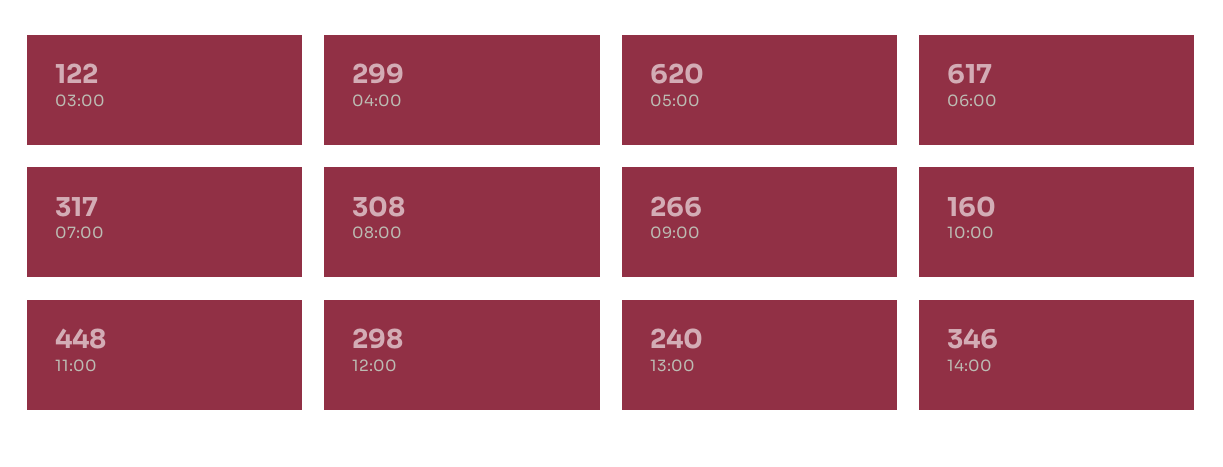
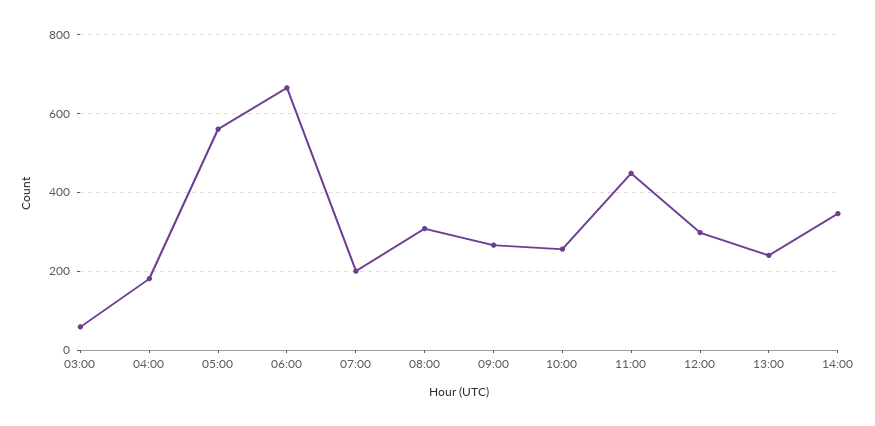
03:00: 122 -> 60
04:00: 299 -> 180
05:00: 620 -> 560
06:00: 617 -> 660
07:00: 317 -> 200
10:00: 160 -> 260

